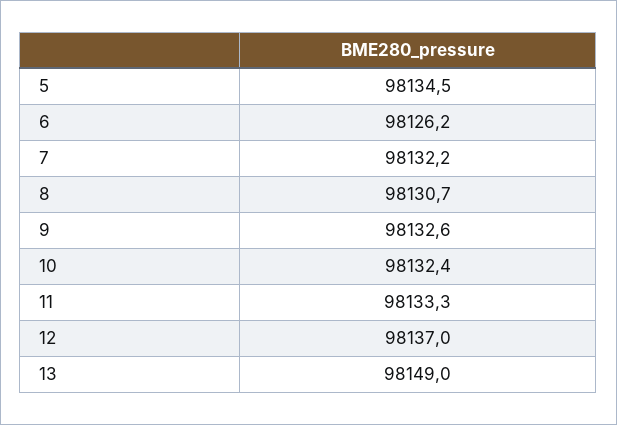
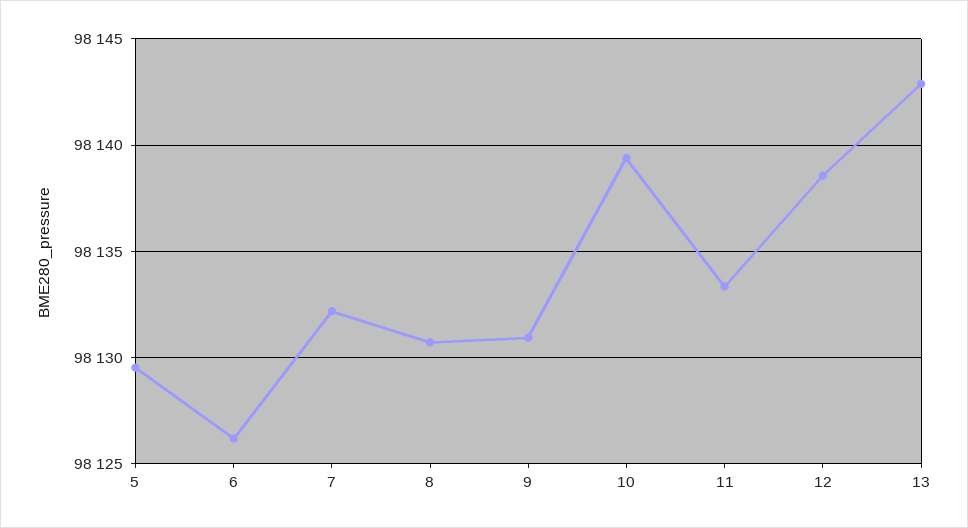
5: 98134.5 -> 98129.5
9: 98132.6 -> 98131
10: 98132.4 -> 98139.5
12: 98137 -> 98138.5
13: 98149 -> 98143

